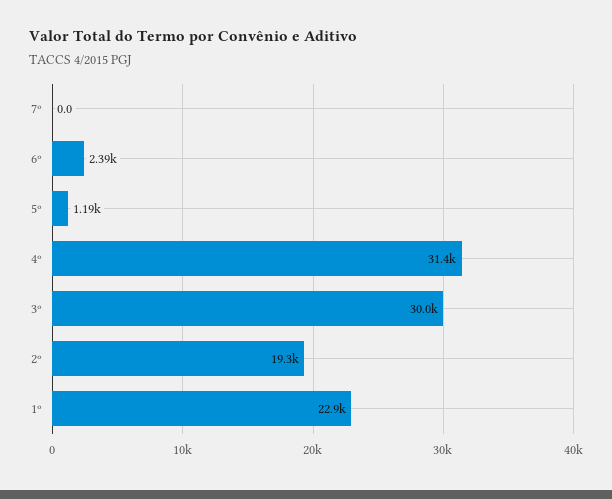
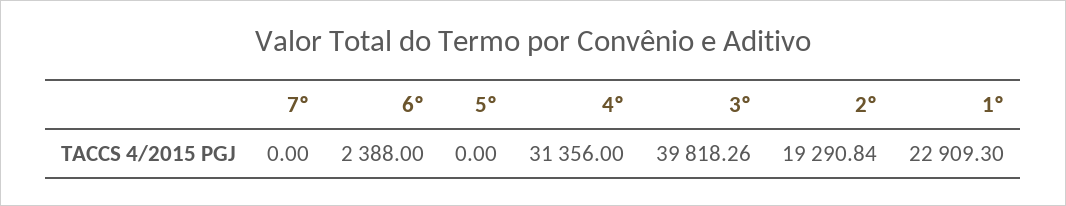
5º: 1190 -> 0
3º: 30000 -> 39818.26

